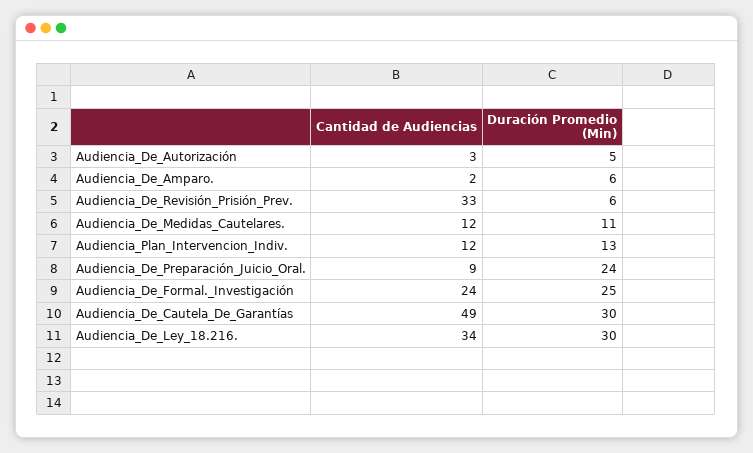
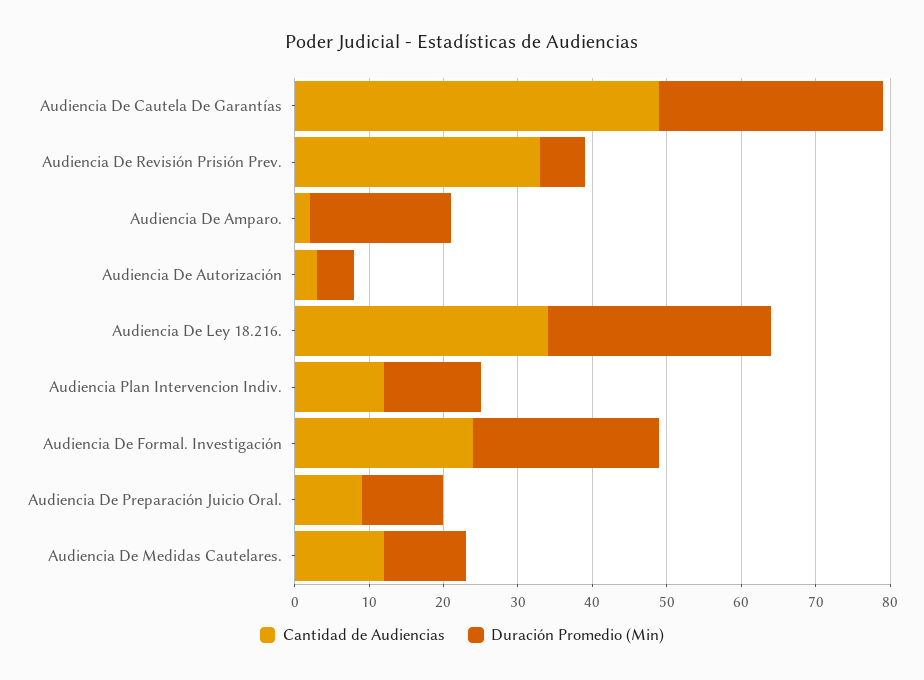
Duración Promedio (Min), Audiencia_De_Amparo.: 6 -> 20
Duración Promedio (Min), Audiencia_De_Preparación_Juicio_Oral.: 24 -> 10

